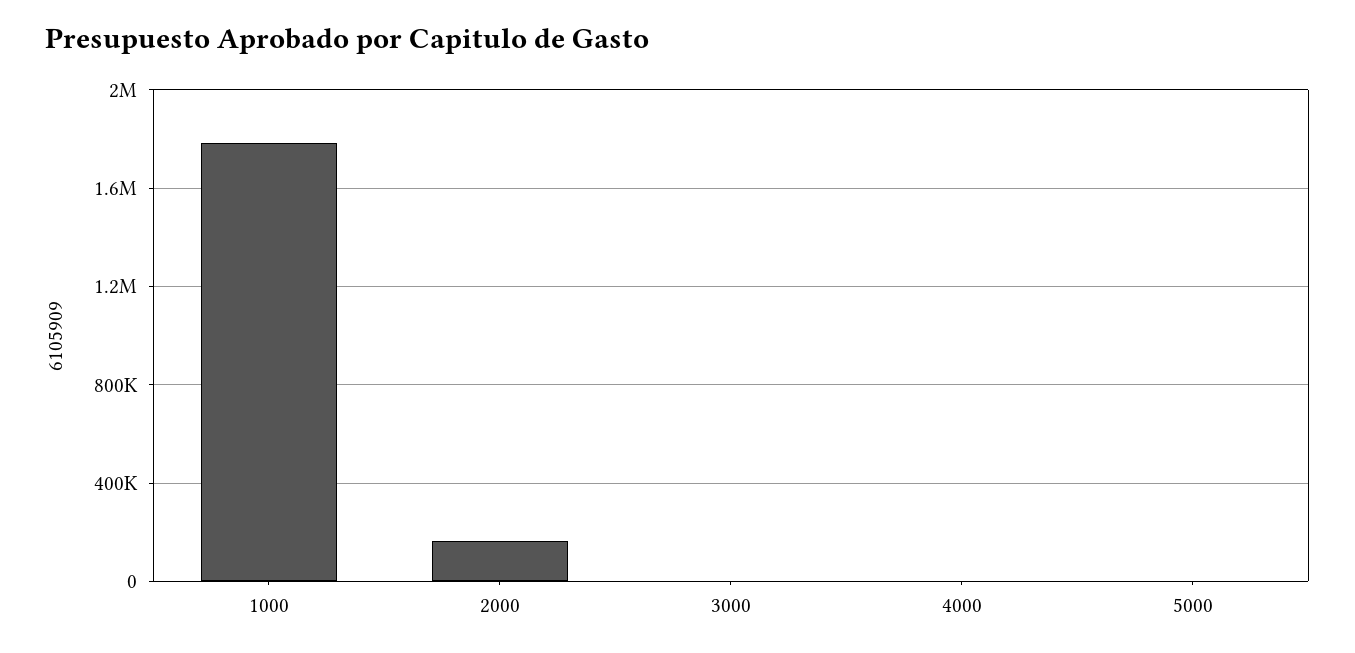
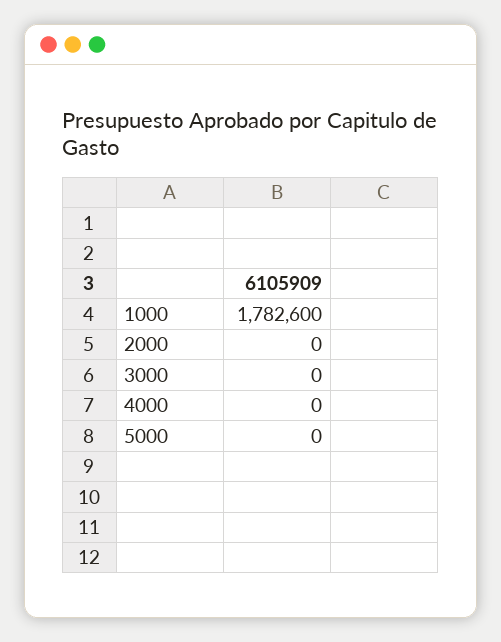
2000: 150000 -> 0

